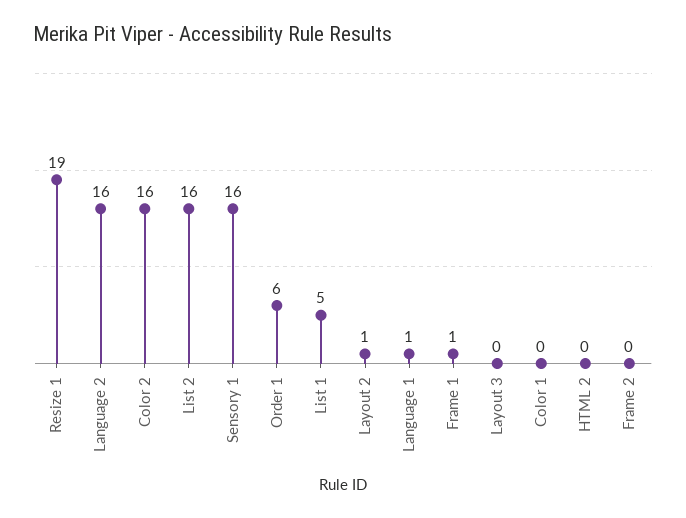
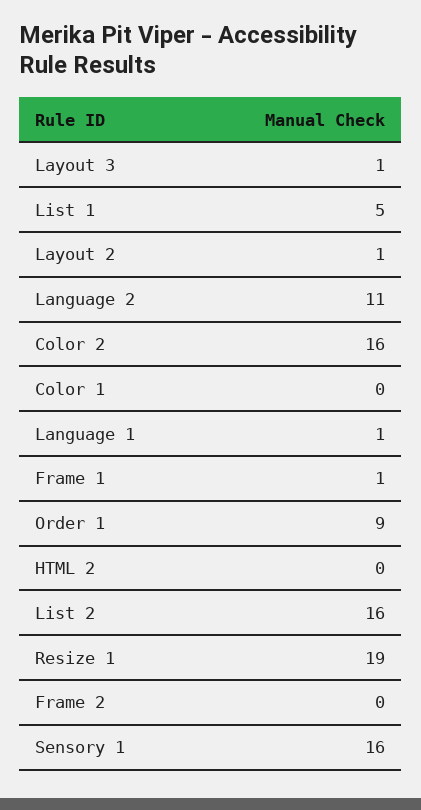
Language 2: 16 -> 11
Order 1: 6 -> 9
Layout 3: 0 -> 1

